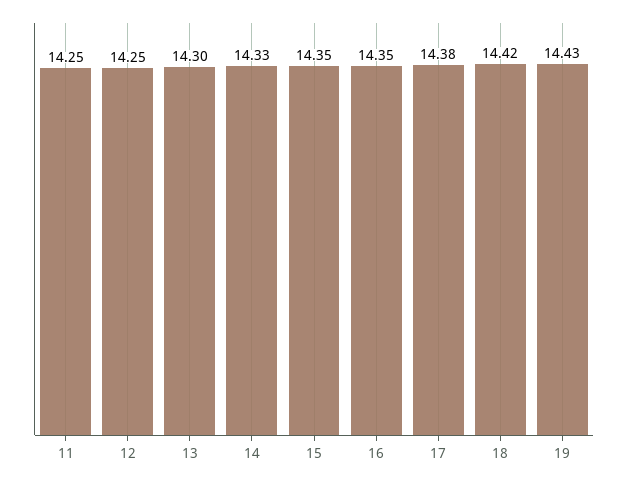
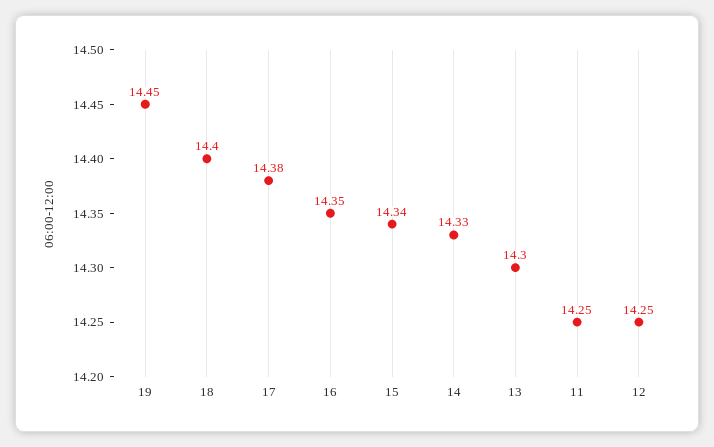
15: 14.35 -> 14.34
18: 14.42 -> 14.4
19: 14.43 -> 14.45

